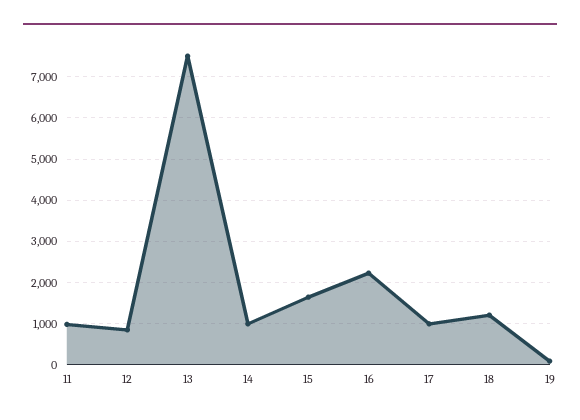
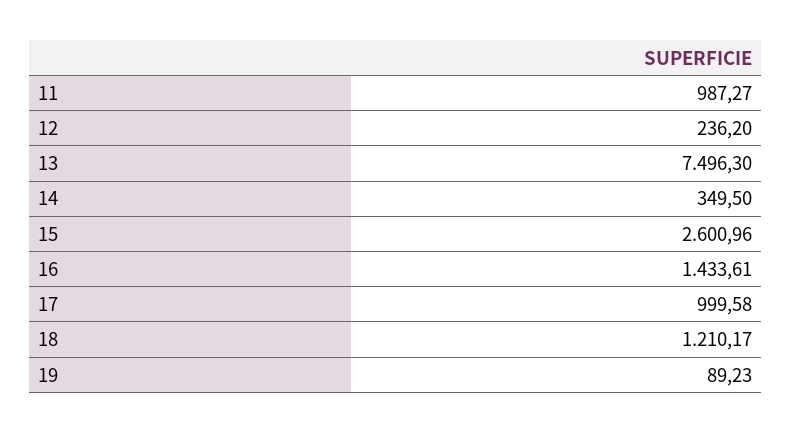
12: 800 -> 236.2
14: 1000 -> 349.5
15: 1600 -> 2600.96
16: 2200 -> 1433.61

